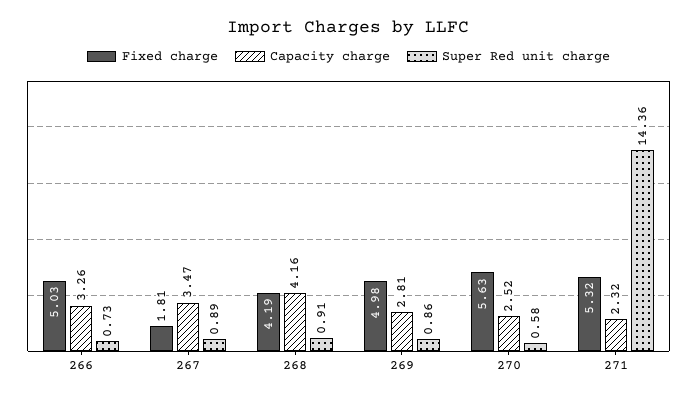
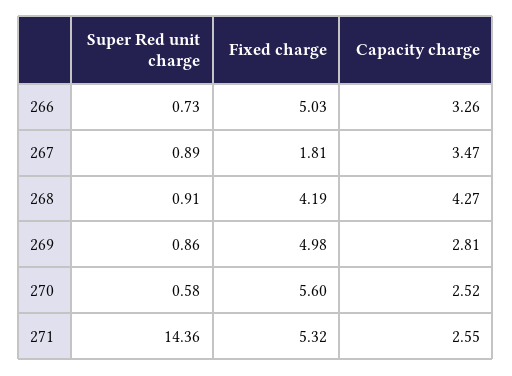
Capacity charge, 268: 4.16 -> 4.27
Fixed charge, 270: 5.63 -> 5.6
Capacity charge, 271: 2.32 -> 2.55

